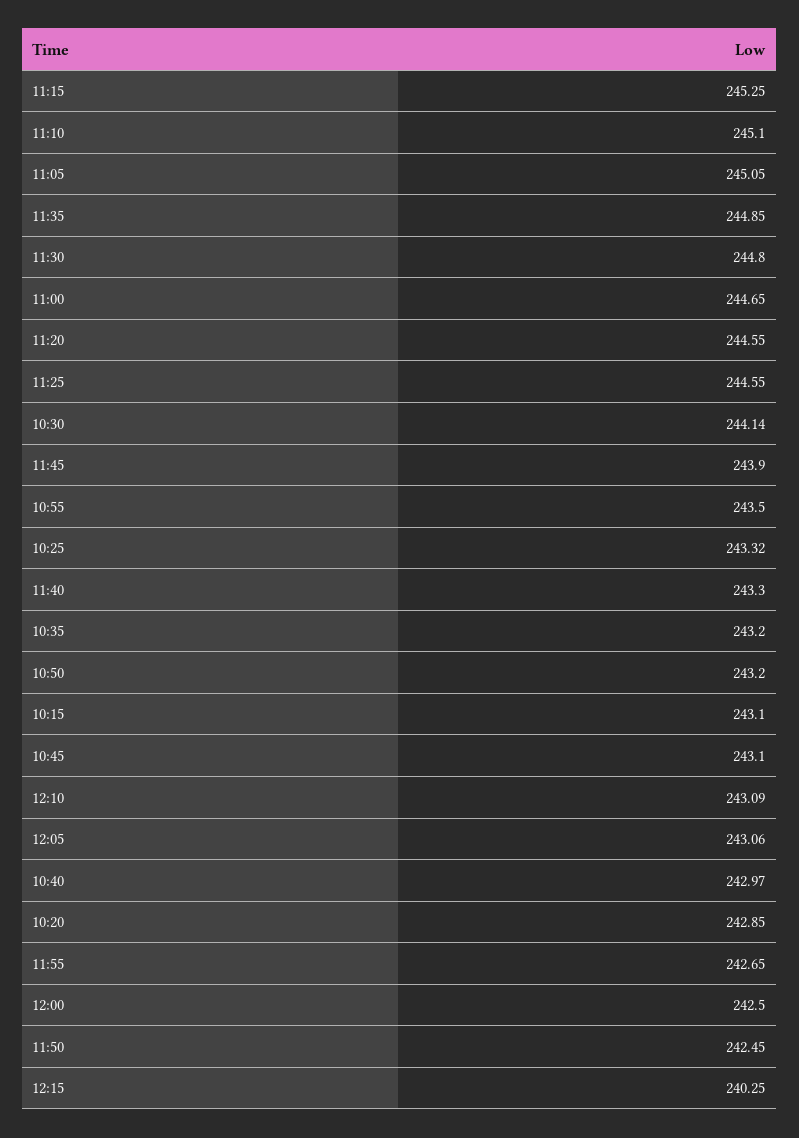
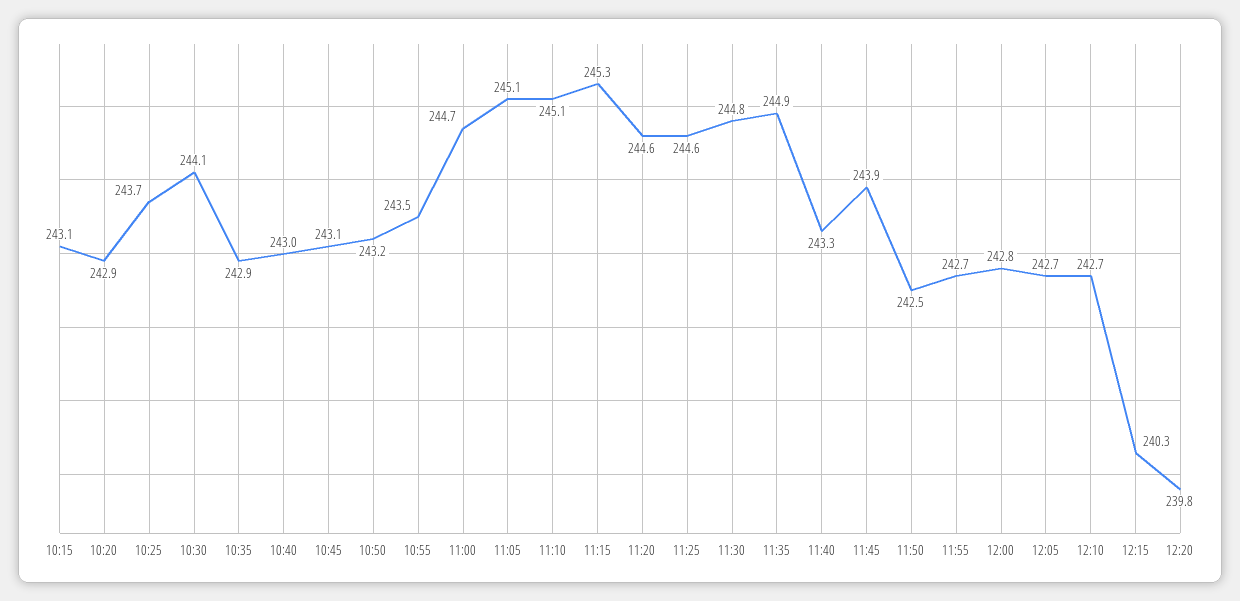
10:25: 243.32 -> 243.7
10:35: 243.2 -> 242.9
12:10: 243.09 -> 242.7
12:05: 243.06 -> 242.7
12:00: 242.5 -> 242.8
12:20: none -> 239.8

